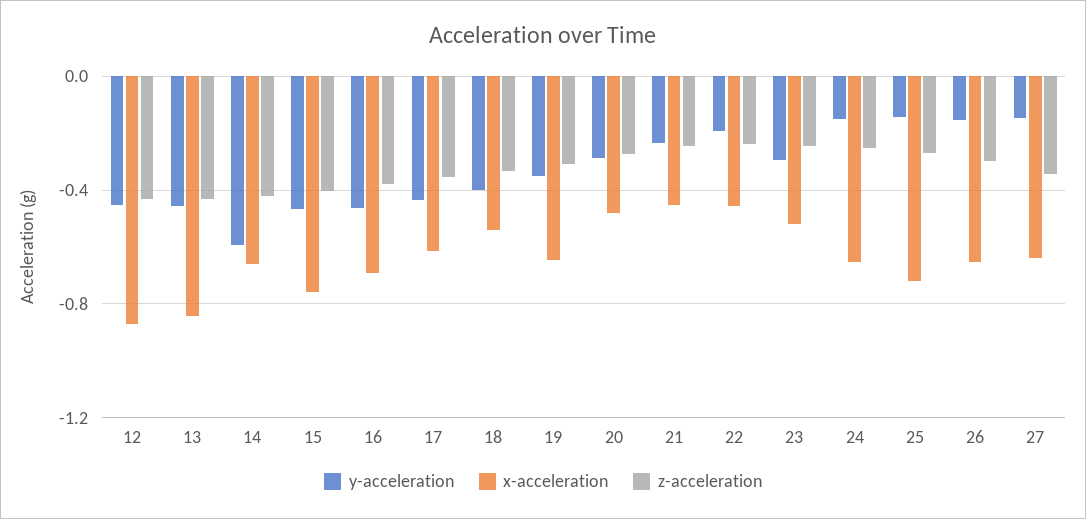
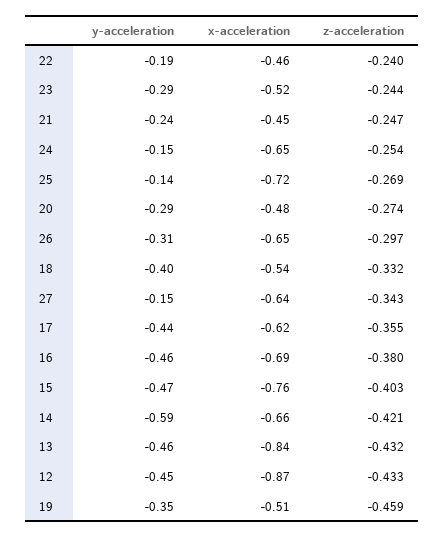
x-acceleration, 19: -0.65 -> -0.51
z-acceleration, 19: -0.3 -> -0.459
y-acceleration, 26: -0.15 -> -0.31

